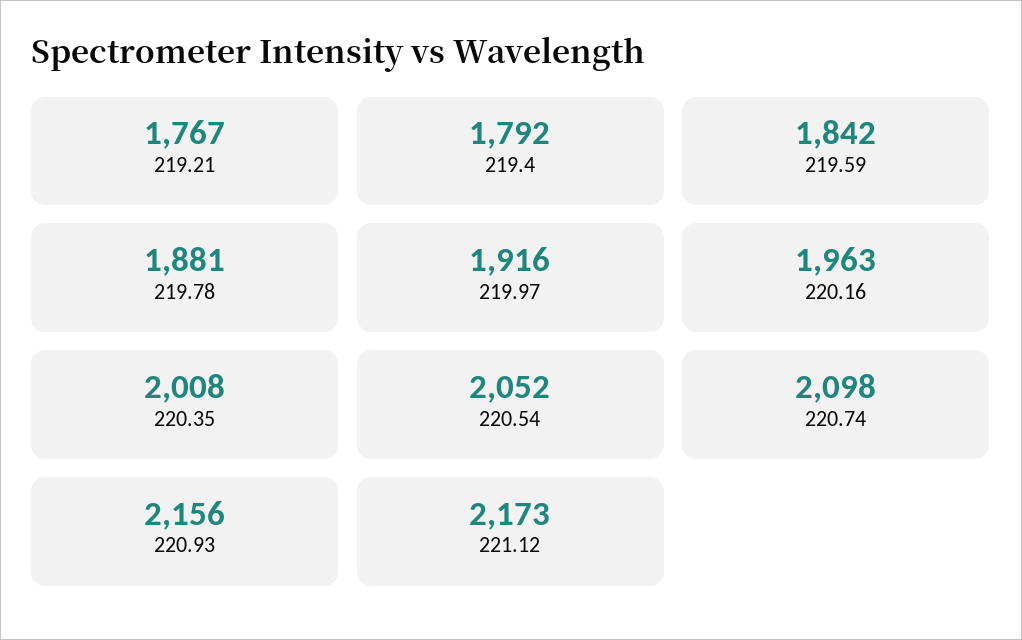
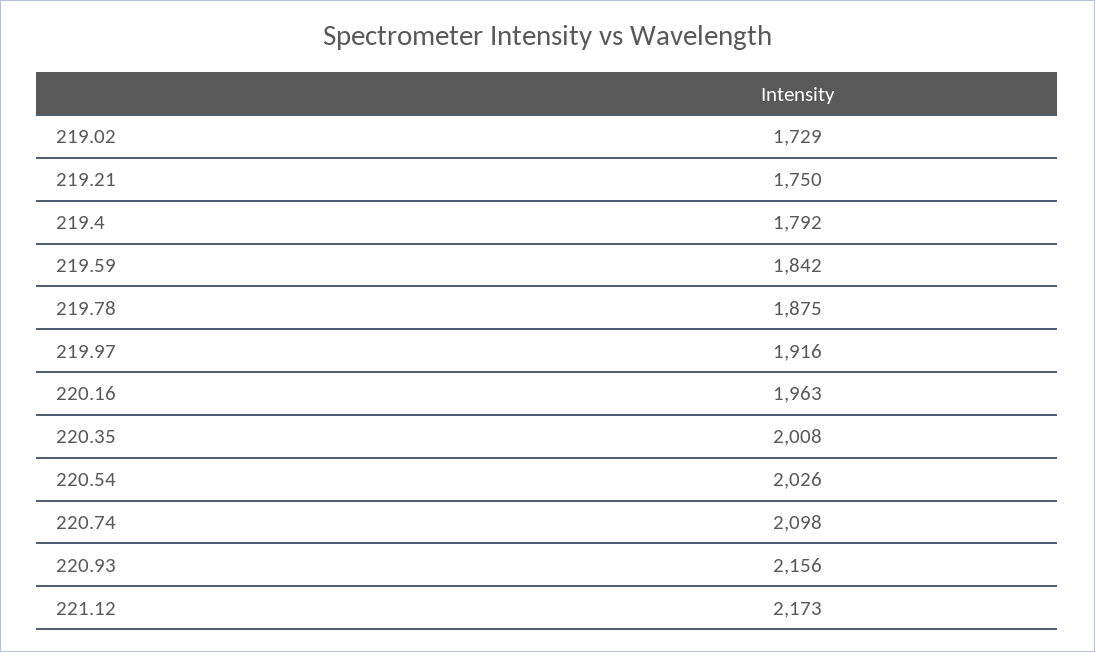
219.21: 1767 -> 1750
219.78: 1881 -> 1875
220.54: 2052 -> 2026
219.02: none -> 1729

